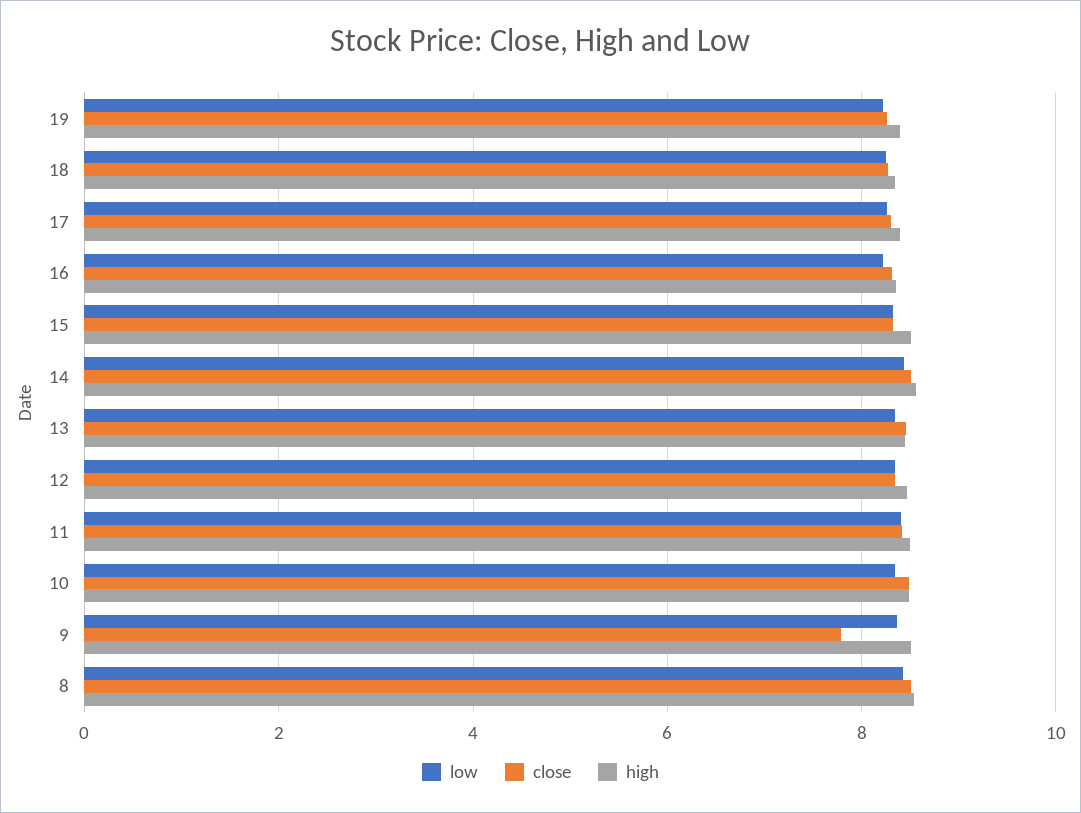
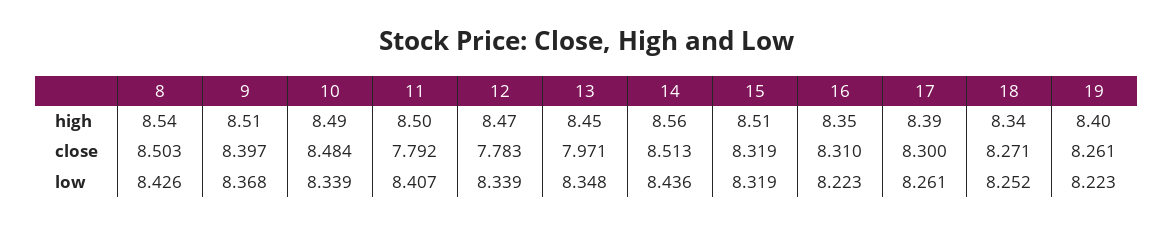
close, 13: 8.4 -> 7.971
close, 12: 8.4 -> 7.783
close, 11: 8.4 -> 7.792
close, 9: 7.8 -> 8.397

